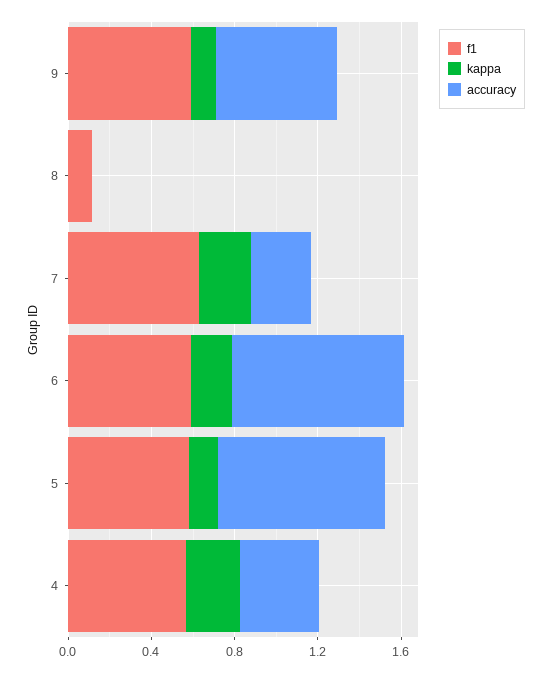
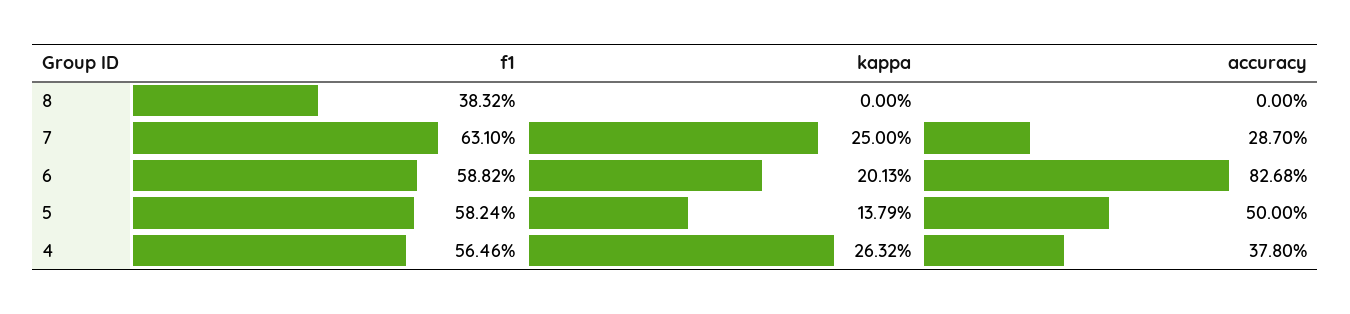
f1, 9: 0.6 -> none
kappa, 9: 0.1 -> none
accuracy, 9: 0.6 -> none
f1, 8: 0.1 -> 0.3832
accuracy, 5: 0.8 -> 0.5

